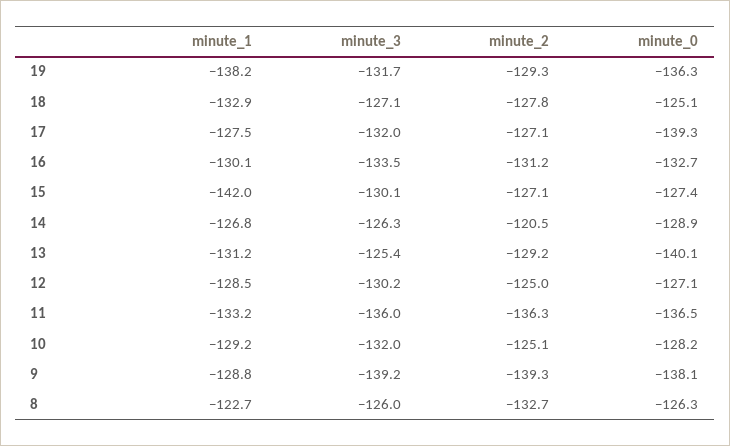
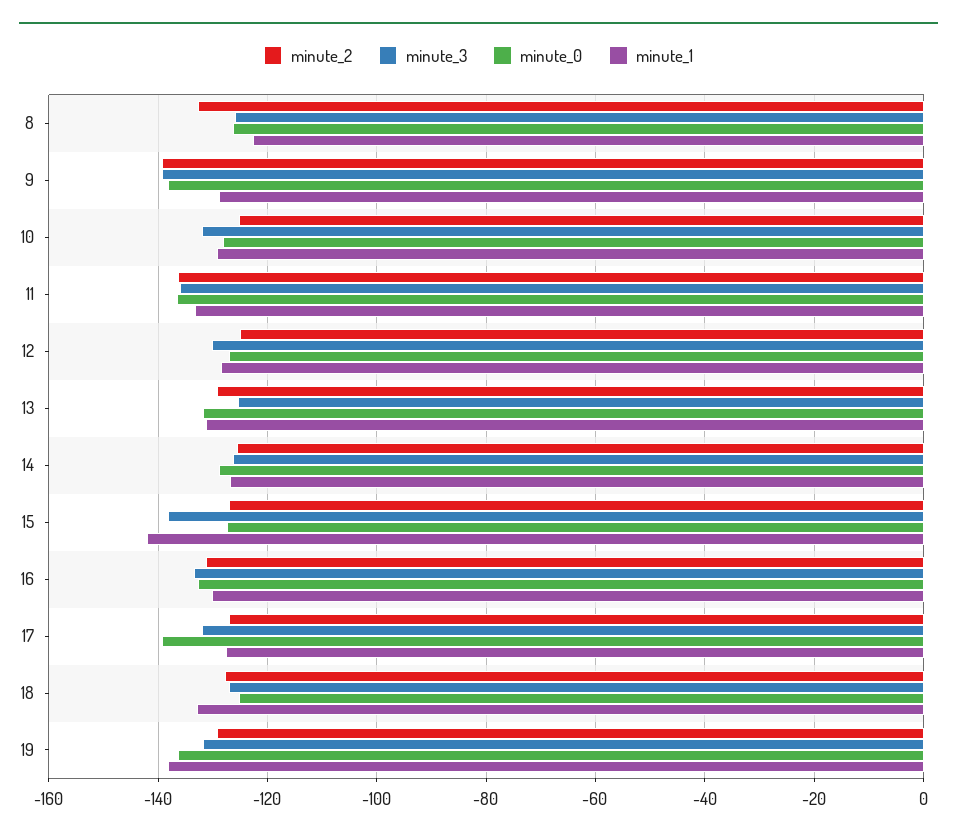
minute_3, 15: -130.1 -> -138
minute_2, 14: -120.5 -> -126
minute_0, 13: -140.1 -> -132

